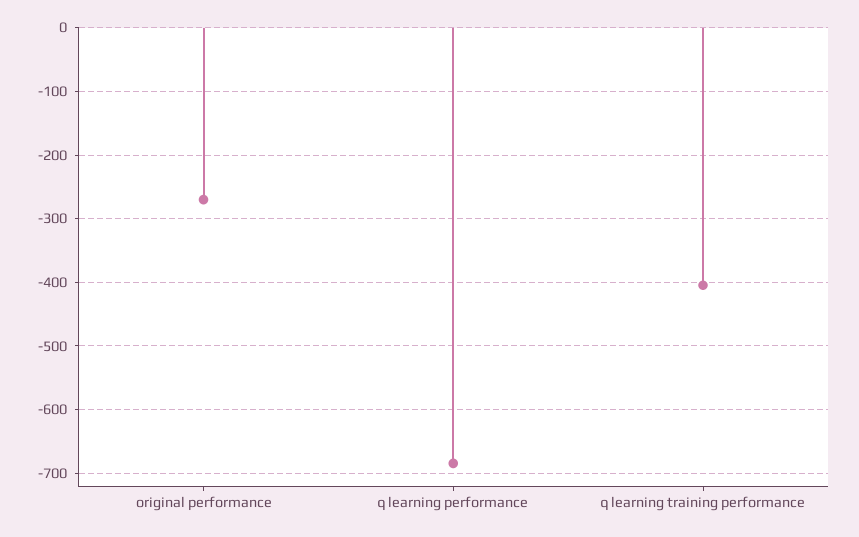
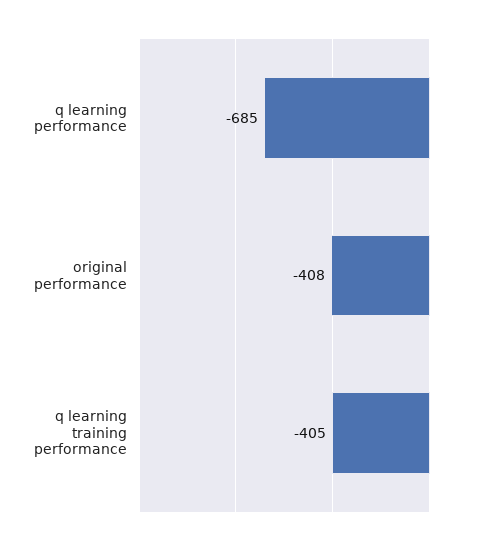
original performance: -270 -> -408

